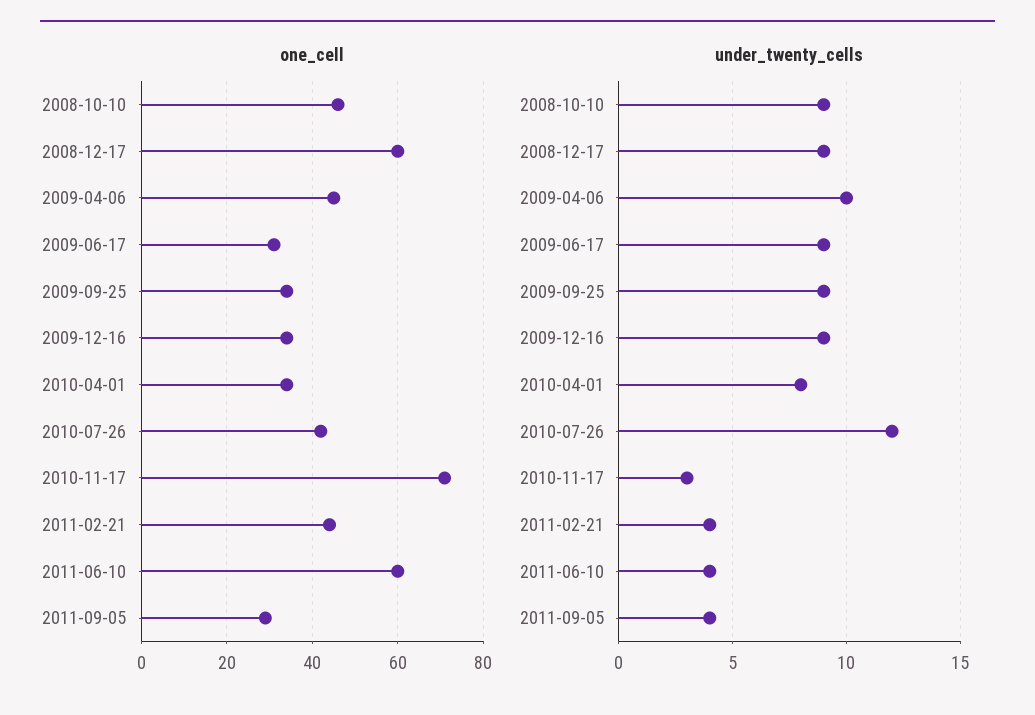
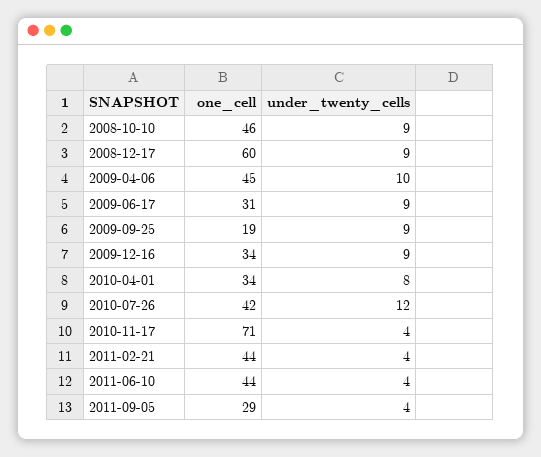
one_cell, 2009-09-25: 35 -> 19
one_cell, 2011-06-10: 60 -> 44
under_twenty_cells, 2010-11-17: 3 -> 4

